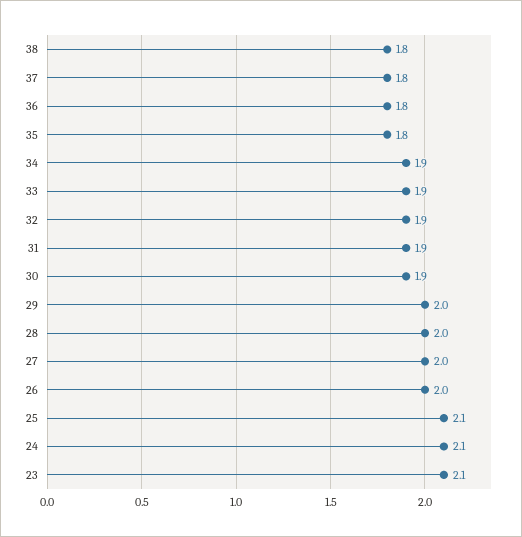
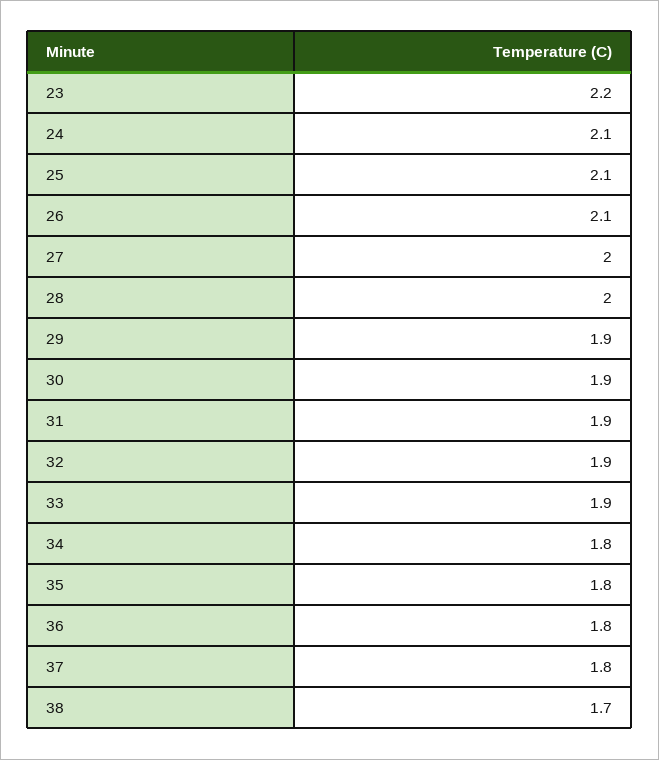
38: 1.8 -> 1.7
34: 1.9 -> 1.8
29: 2 -> 1.9
26: 2 -> 2.1
23: 2.1 -> 2.2

